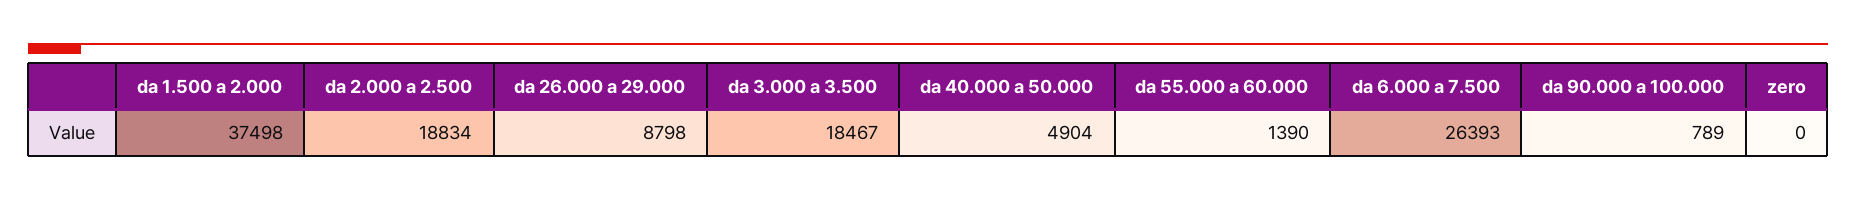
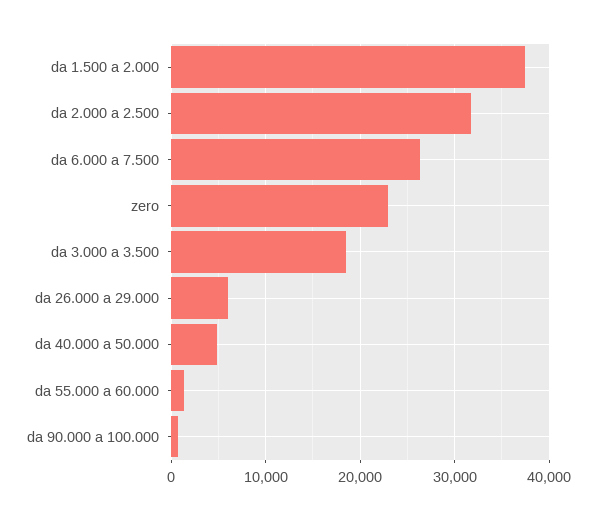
da 2.000 a 2.500: 18834 -> 32000
da 26.000 a 29.000: 8798 -> 6000
zero: 0 -> 23000

